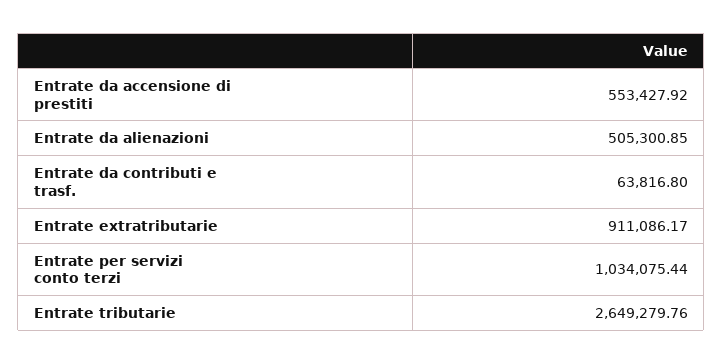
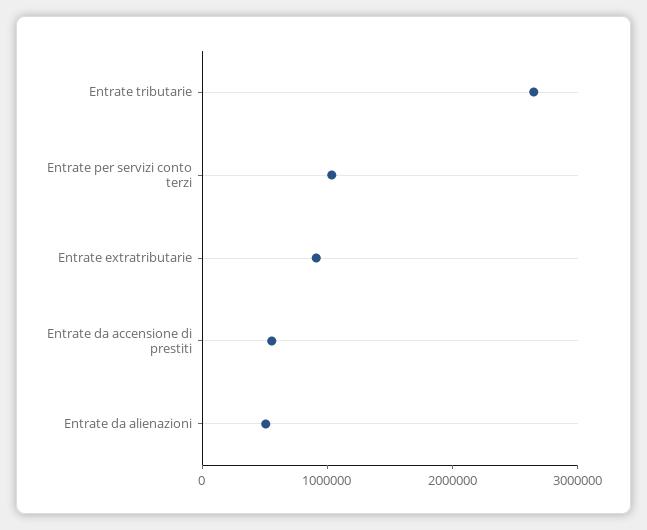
Entrate da contributi e trasf.: 63816.8 -> none

